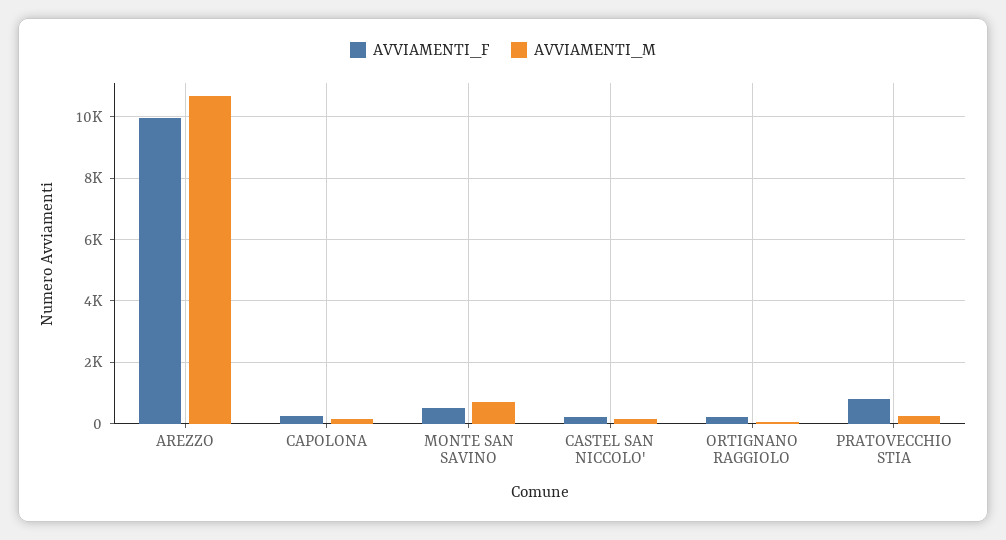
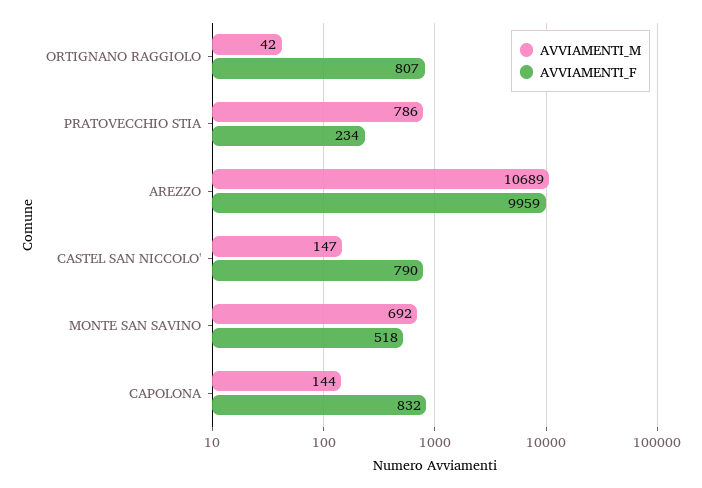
AVVIAMENTI_F, CAPOLONA: 200 -> 832
AVVIAMENTI_F, CASTEL SAN NICCOLO': 200 -> 790
AVVIAMENTI_F, ORTIGNANO RAGGIOLO: 200 -> 807
AVVIAMENTI_F, PRATOVECCHIO STIA: 800 -> 234
AVVIAMENTI_M, PRATOVECCHIO STIA: 200 -> 786

